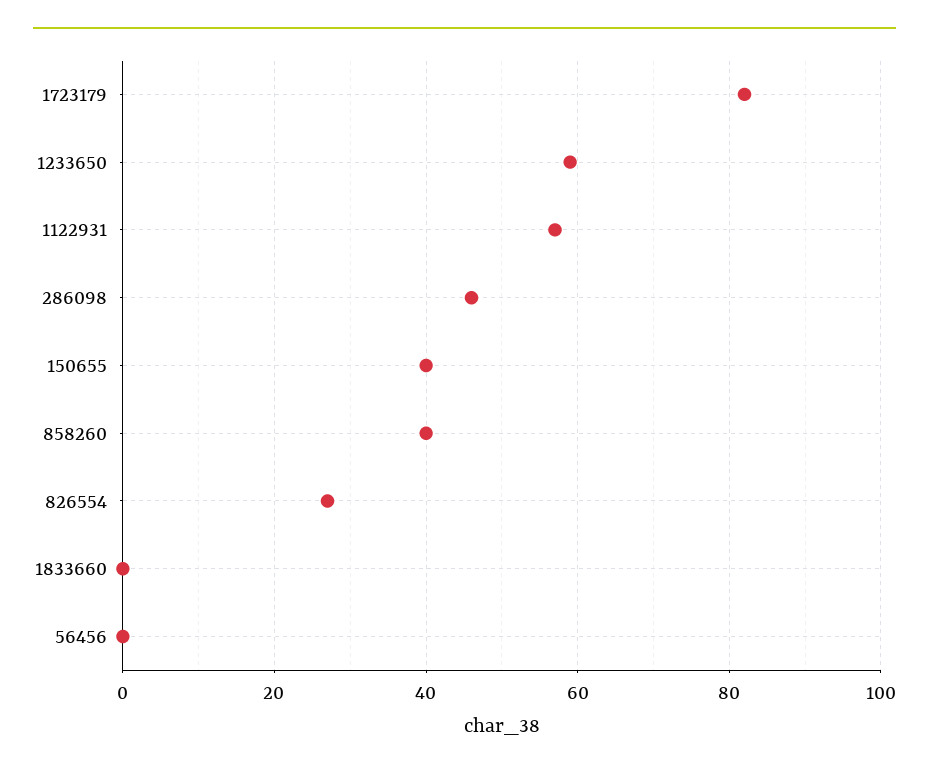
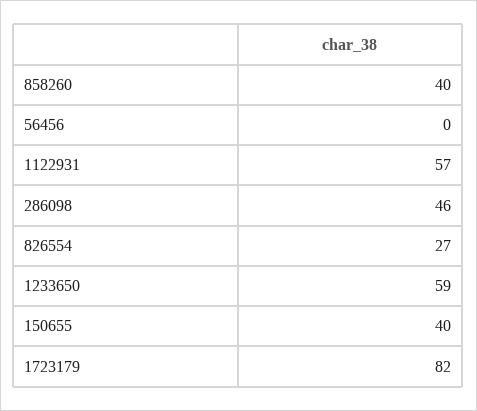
1833660: 0 -> none

